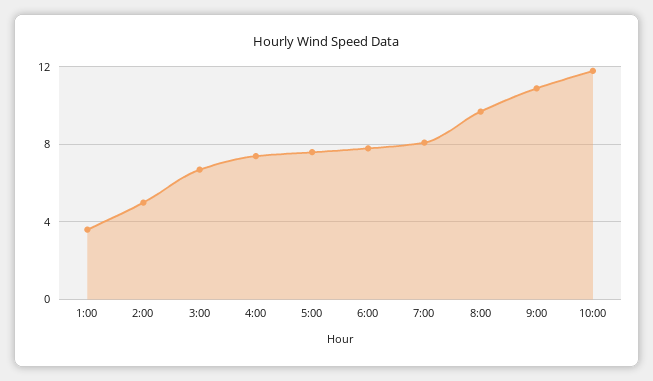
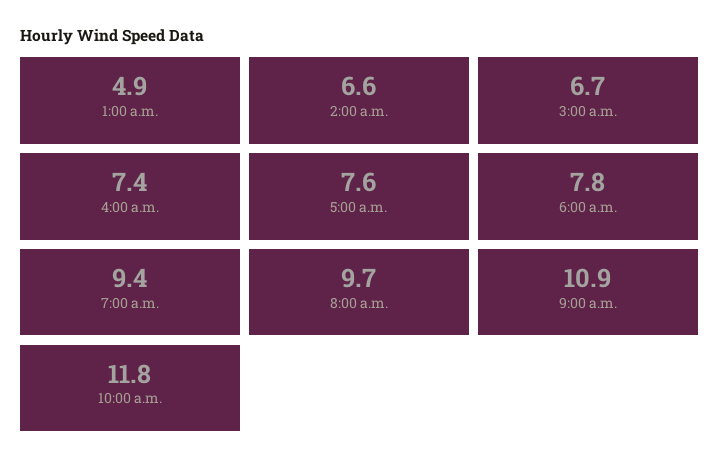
1:00: 3.5 -> 4.9
2:00: 5 -> 6.6
7:00: 8 -> 9.4

